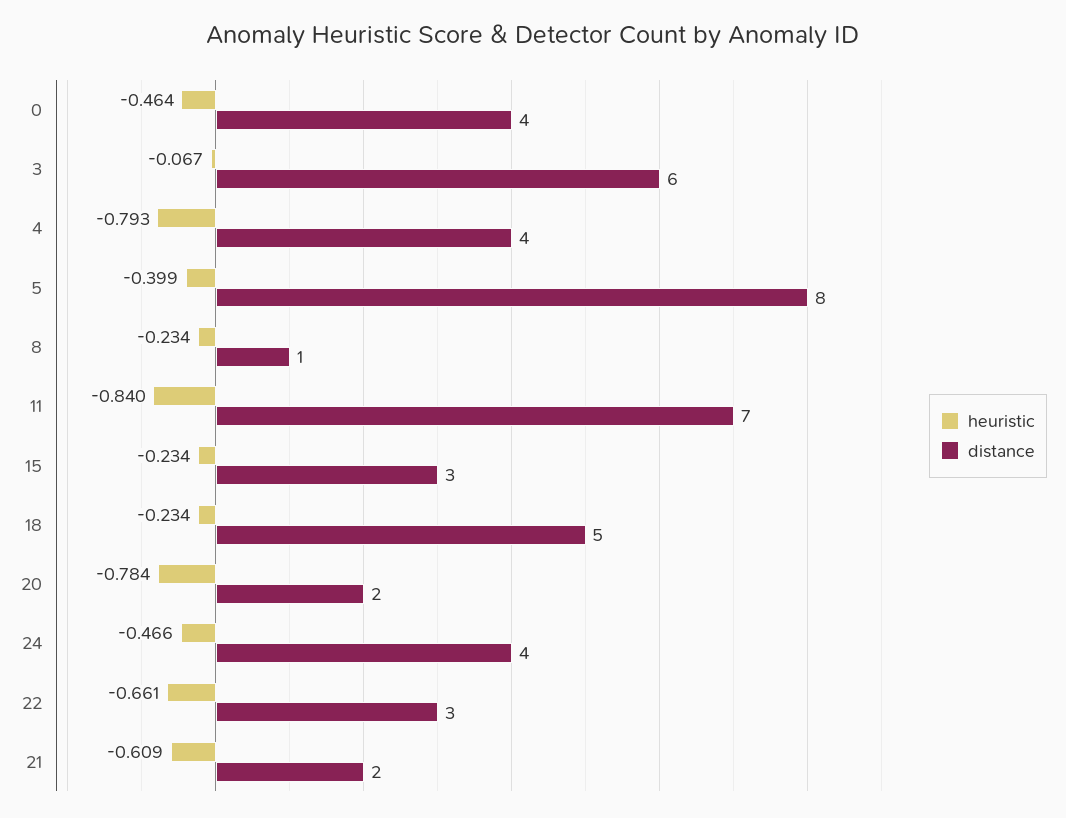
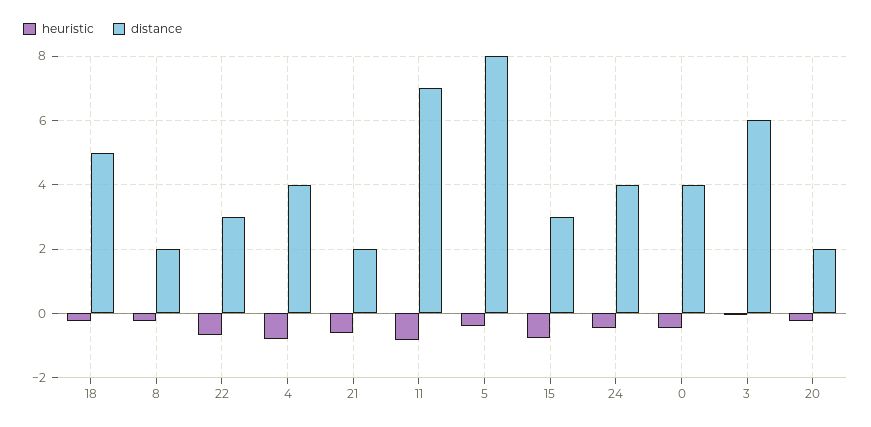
distance, 8: 1 -> 2
heuristic, 15: -0.234 -> -0.8
heuristic, 20: -0.784 -> -0.2

